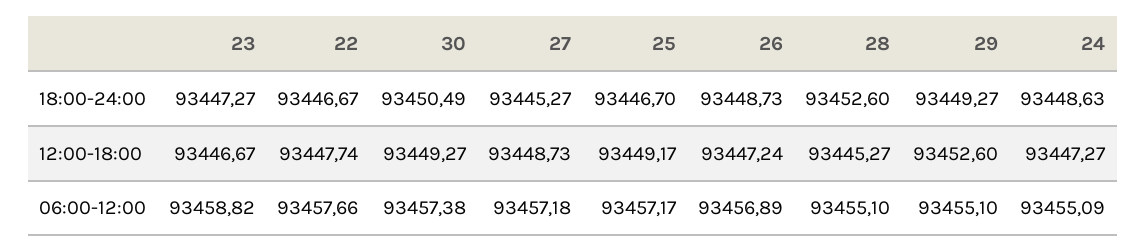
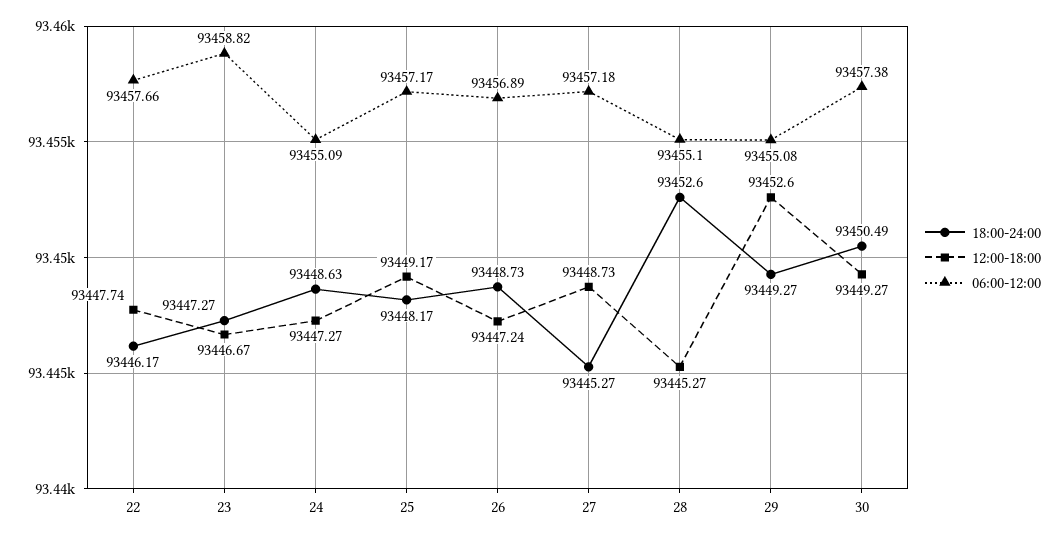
18:00-24:00, 22: 93446.67 -> 93446.17
18:00-24:00, 25: 93446.7 -> 93448.17
06:00-12:00, 29: 93455.1 -> 93455.08

